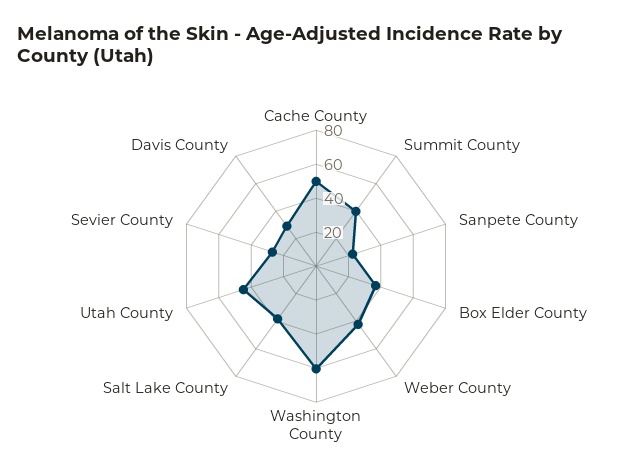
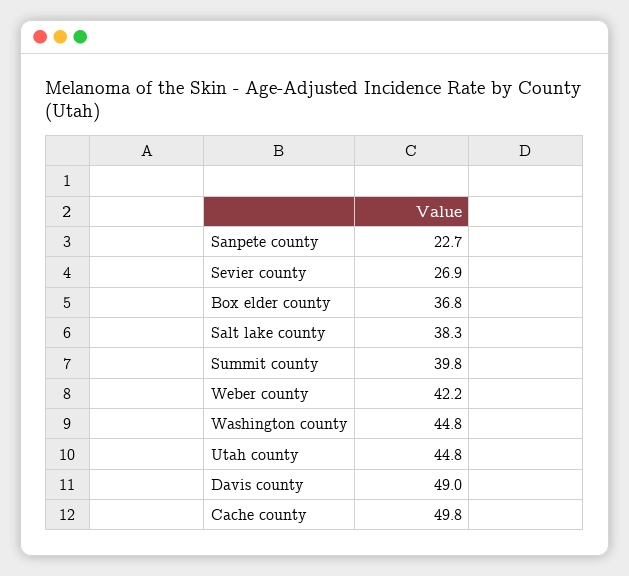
Washington County: 60 -> 44.8
Davis County: 30 -> 49

